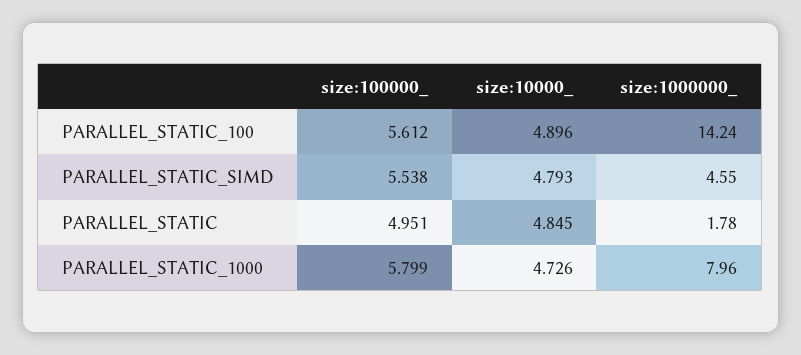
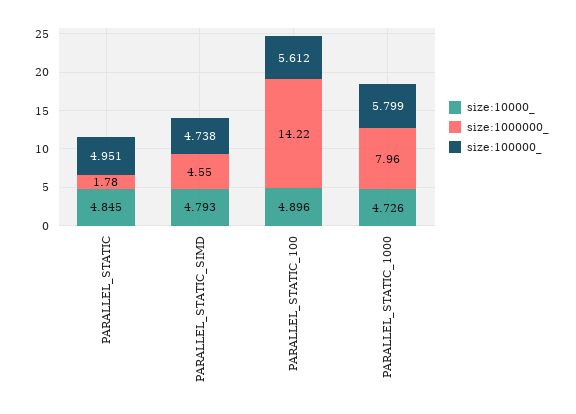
size:1000000_, PARALLEL_STATIC_100: 14.24 -> 14.22
size:100000_, PARALLEL_STATIC_SIMD: 5.538 -> 4.738

